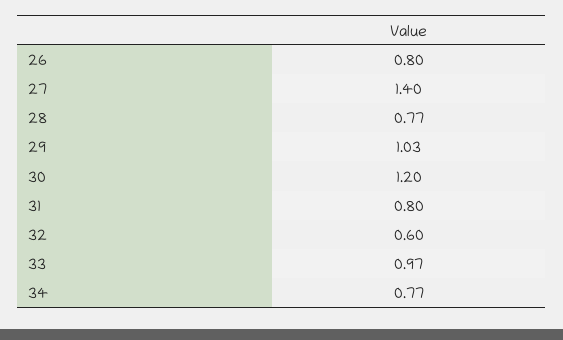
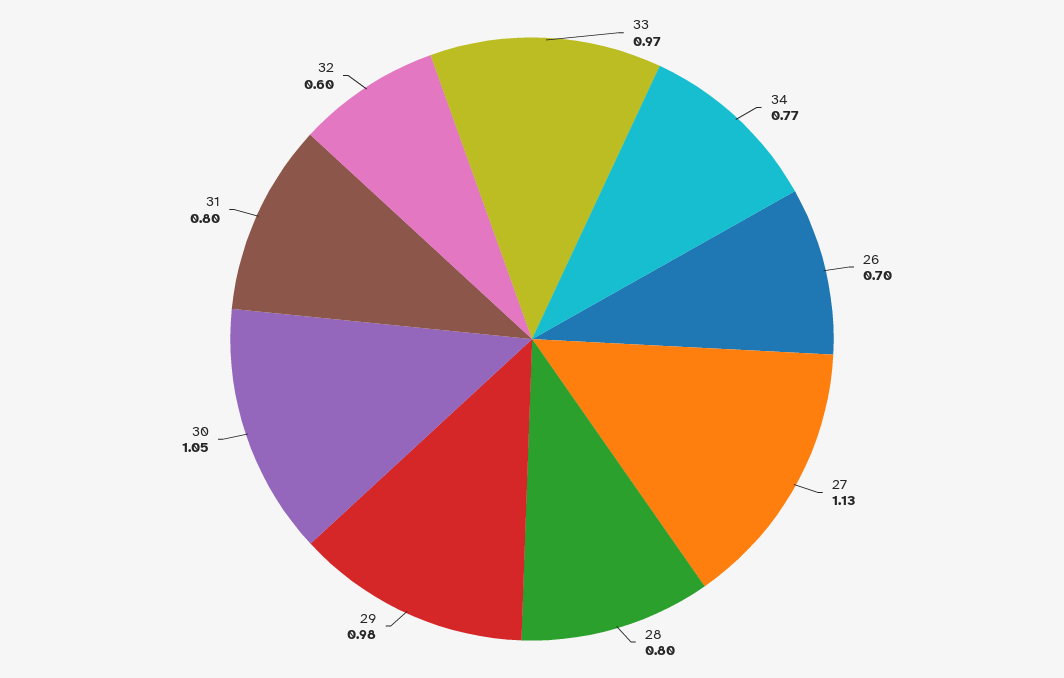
26: 0.8 -> 0.7
27: 1.4 -> 1.13
28: 0.77 -> 0.8
29: 1.03 -> 0.98
30: 1.2 -> 1.05

